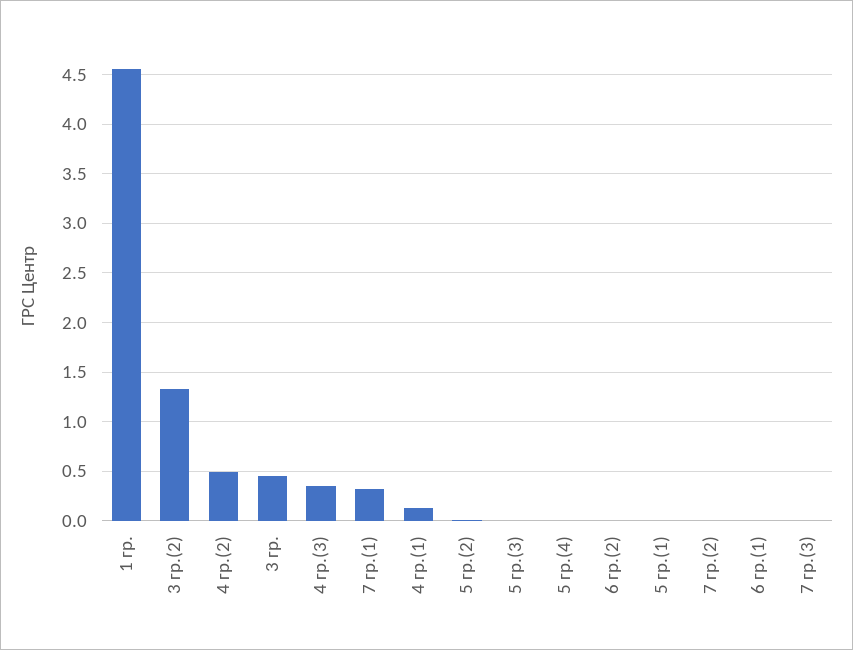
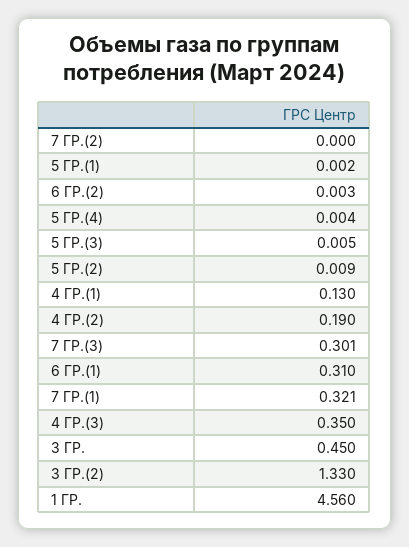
4 гр.(2): 0.5 -> 0.19
6 гр.(1): 0 -> 0.31
7 гр.(3): 0 -> 0.301

